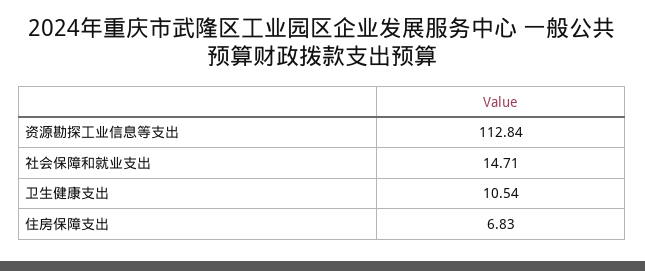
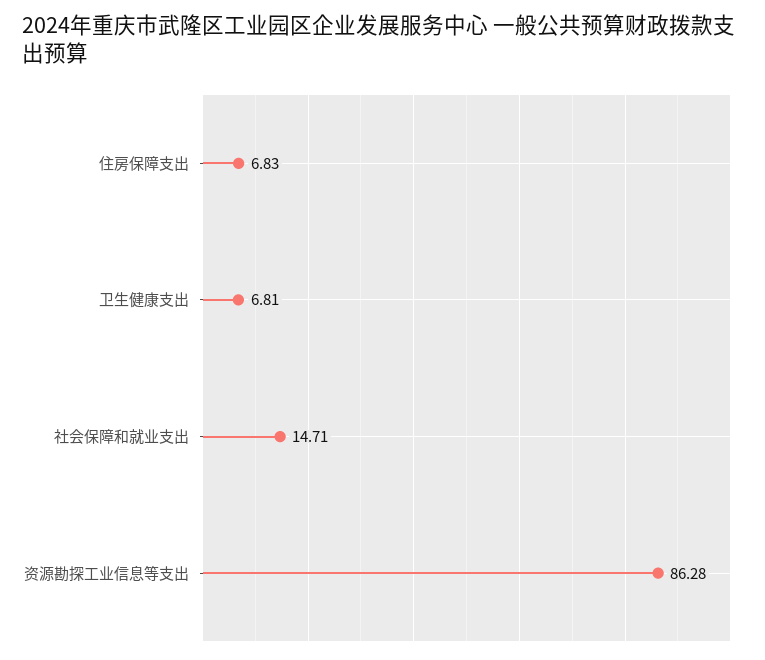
资源勘探工业信息等支出: 112.84 -> 86.28
卫生健康支出: 10.54 -> 6.81

